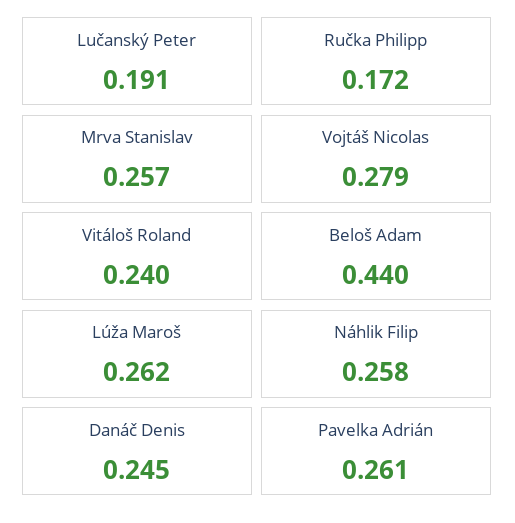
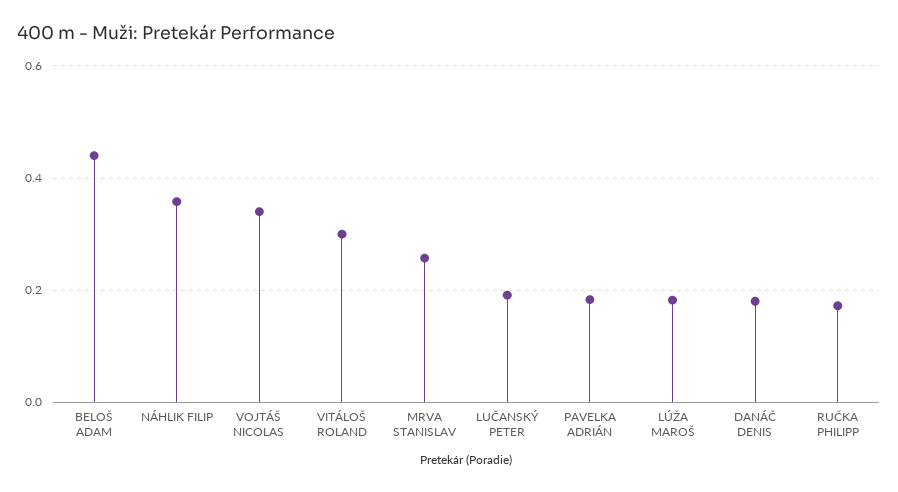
Vojtáš Nicolas: 0.279 -> 0.34
Vitáloš Roland: 0.24 -> 0.3
Lúža Maroš: 0.262 -> 0.18
Náhlik Filip: 0.258 -> 0.36
Danáč Denis: 0.245 -> 0.18
Pavelka Adrián: 0.261 -> 0.18

